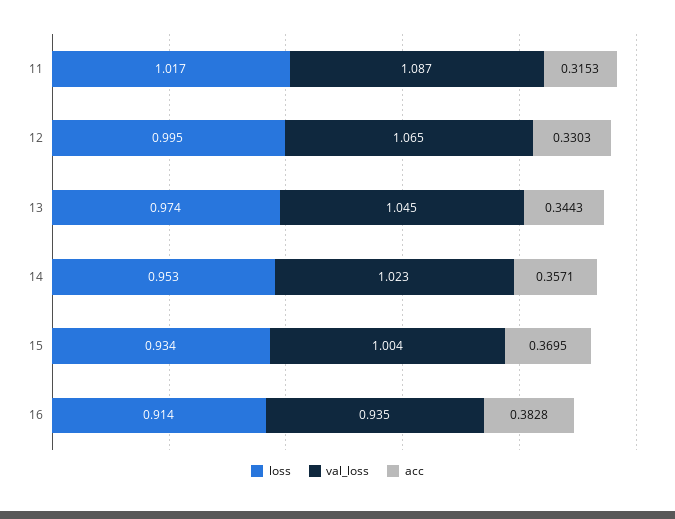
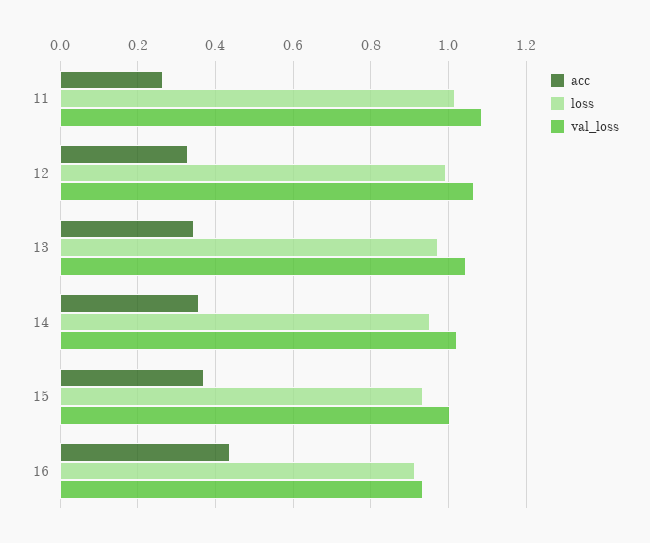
acc, 11: 0.3153 -> 0.26
acc, 16: 0.3828 -> 0.44

